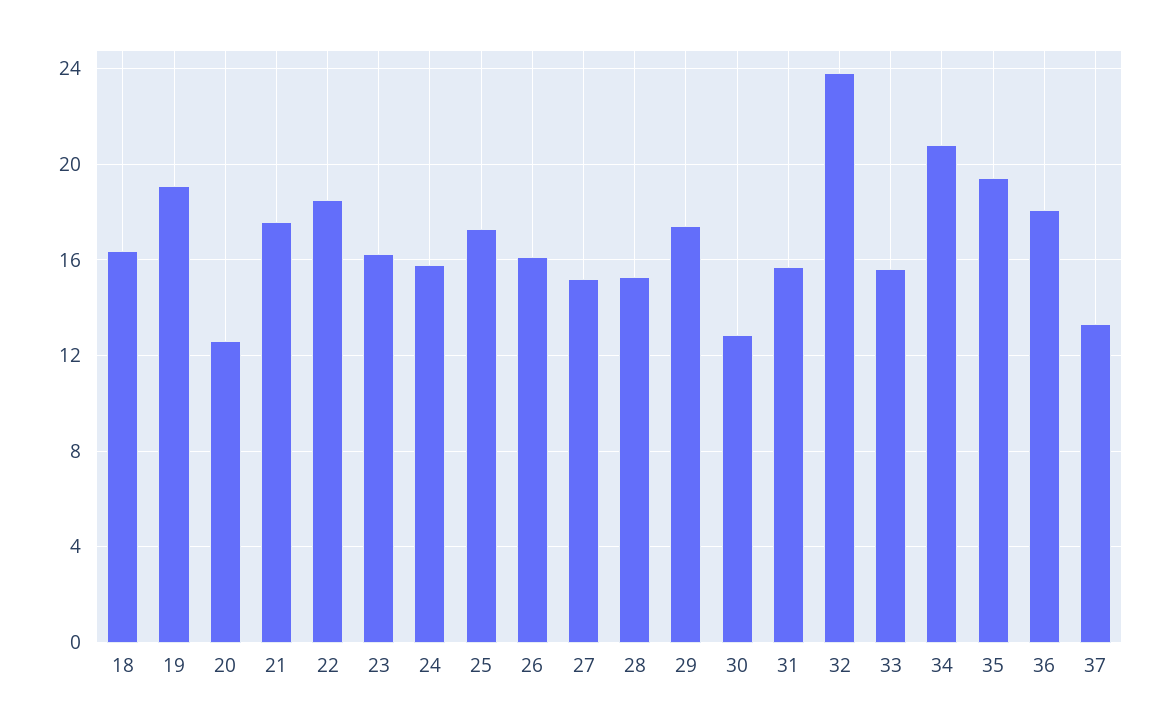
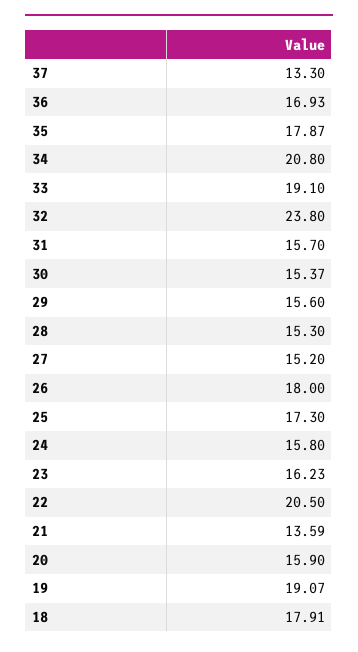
18: 16.5 -> 17.91
20: 12.5 -> 15.9
21: 17.5 -> 13.59
22: 18.5 -> 20.5
26: 16 -> 18
29: 17.5 -> 15.6
30: 13 -> 15.37
33: 15.5 -> 19.1
35: 19.5 -> 17.87
36: 18 -> 16.93

